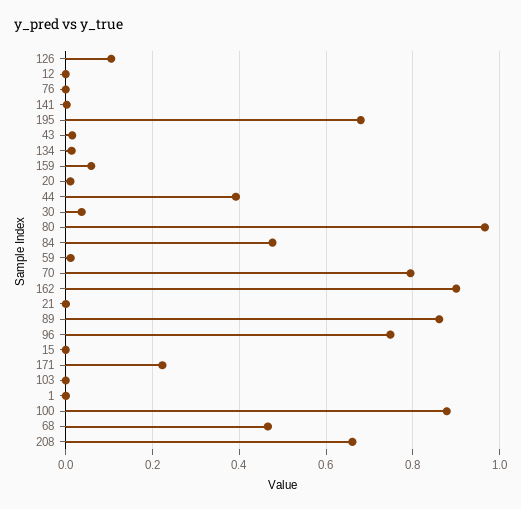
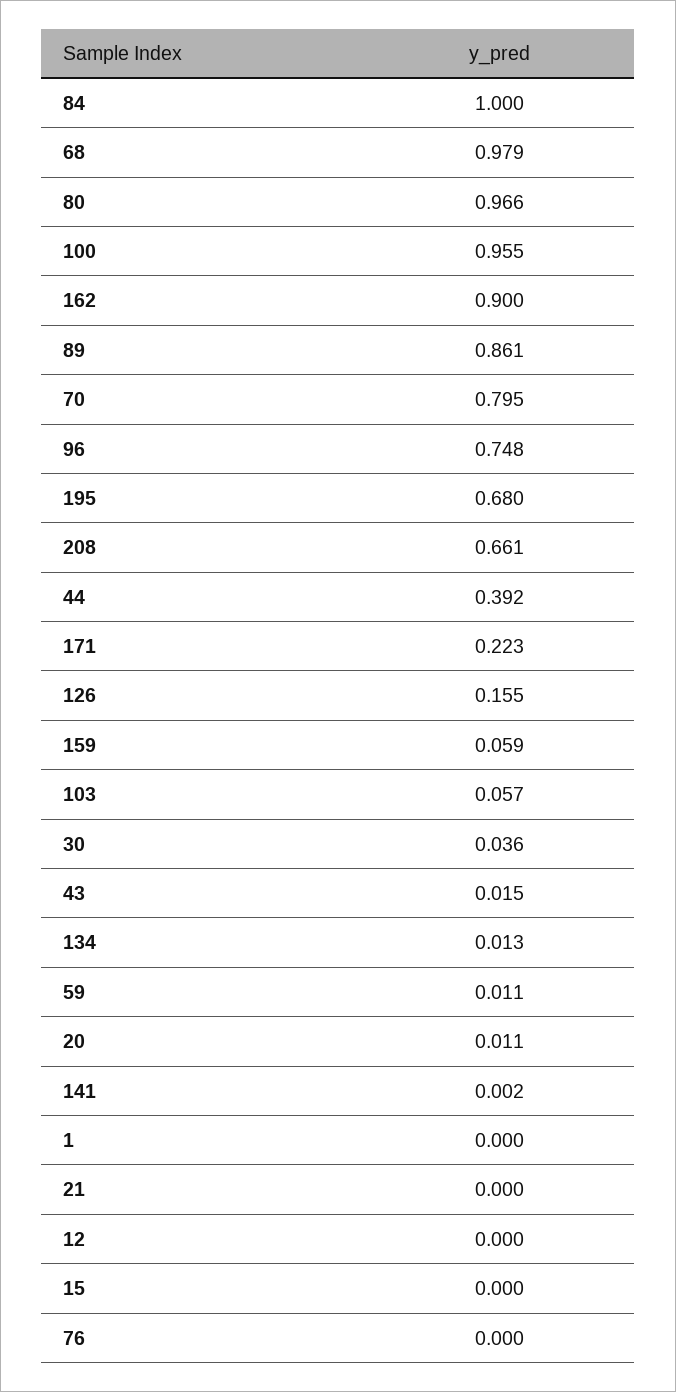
126: 0.1 -> 0.155
84: 0.48 -> 1
103: 0 -> 0.057
100: 0.88 -> 0.955
68: 0.46 -> 0.979

